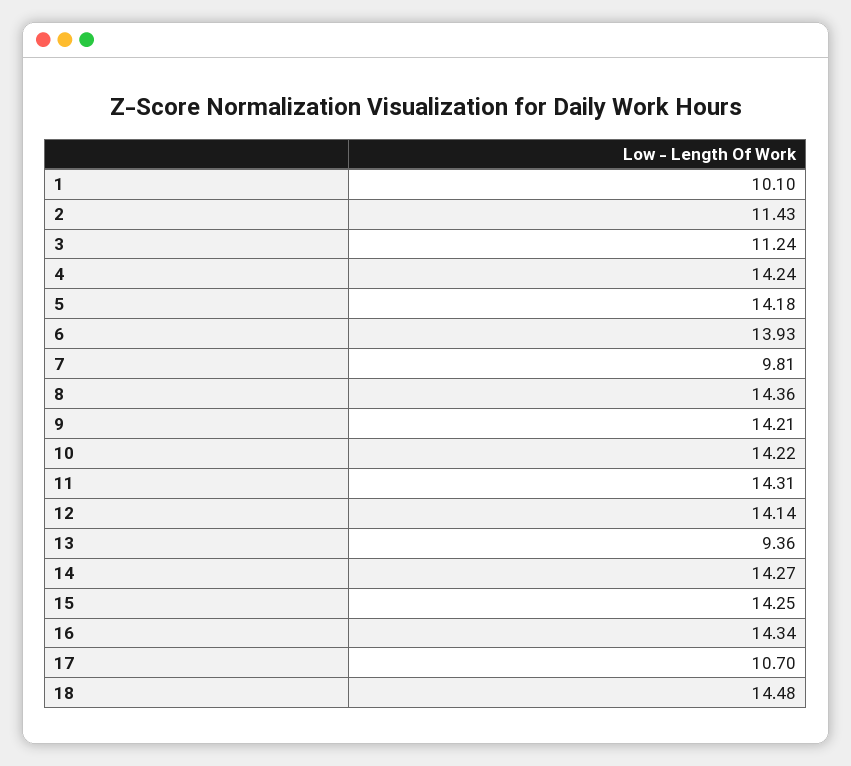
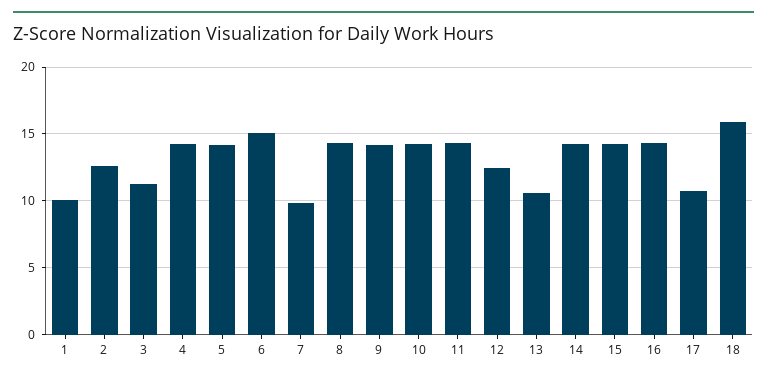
2: 11.43 -> 12.5
6: 13.93 -> 15
12: 14.14 -> 12.5
13: 9.36 -> 10.5
18: 14.48 -> 16

